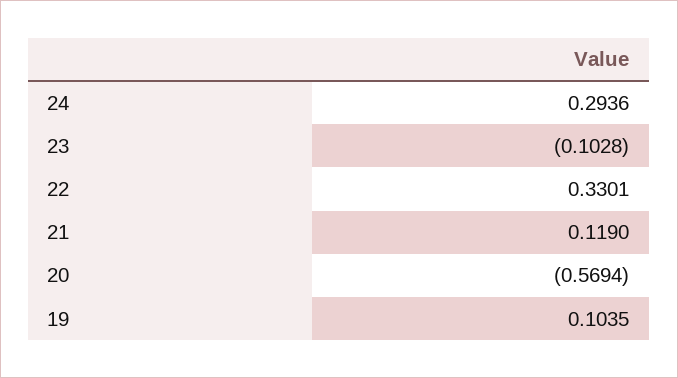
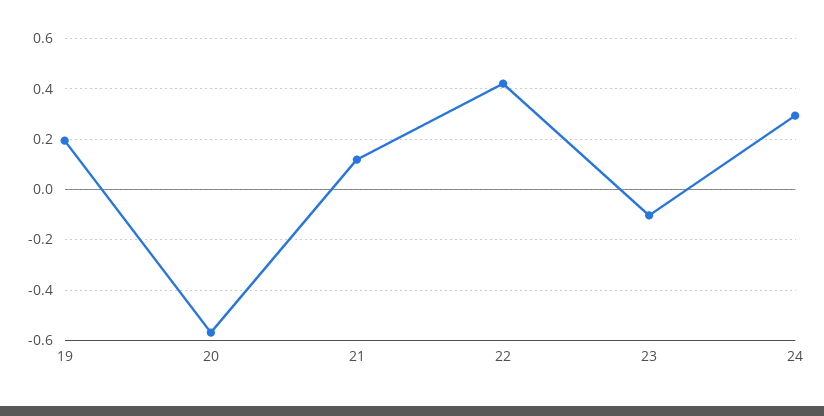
22: 0.3301 -> 0.425
19: 0.1035 -> 0.2

